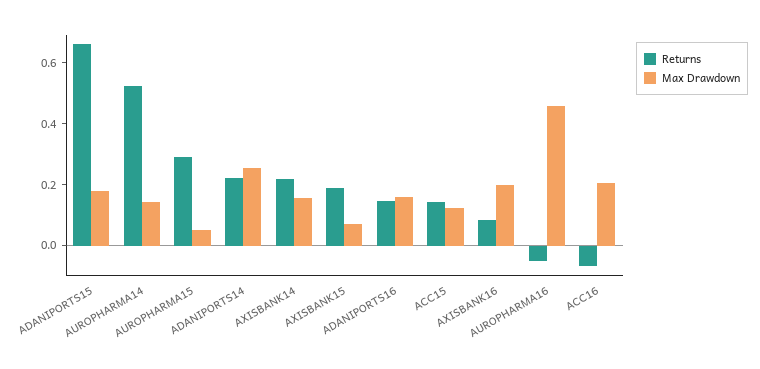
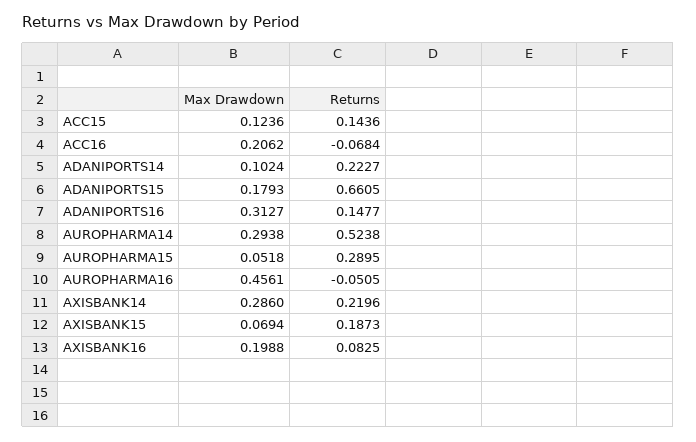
Max Drawdown, AUROPHARMA14: 0.15 -> 0.2938
Max Drawdown, ADANIPORTS14: 0.25 -> 0.1024
Max Drawdown, AXISBANK14: 0.15 -> 0.286
Max Drawdown, ADANIPORTS16: 0.15 -> 0.3127

